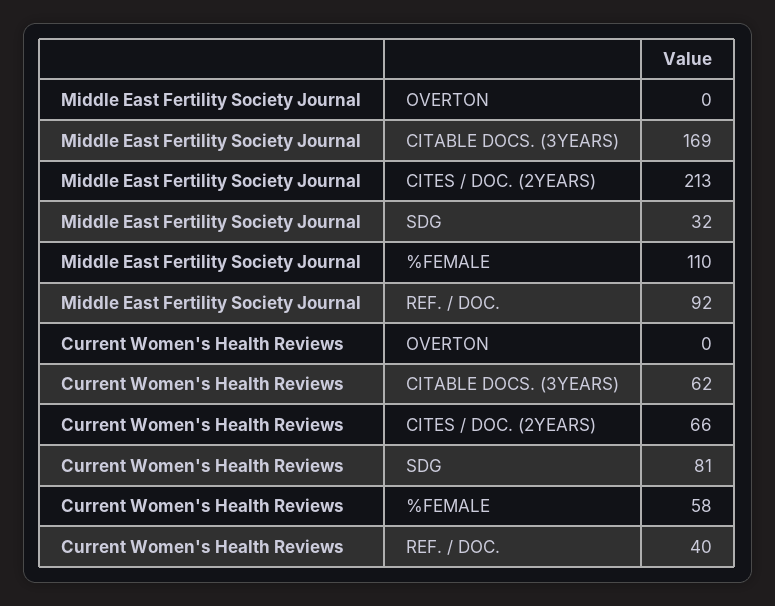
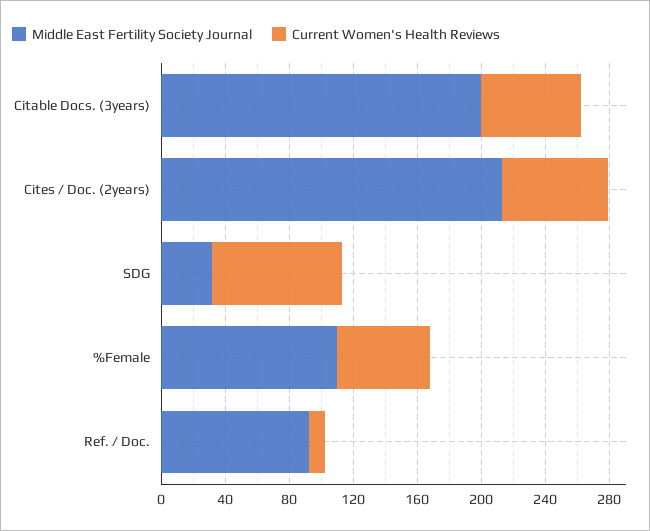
Middle East Fertility Society Journal, OVERTON: 0 -> none
Middle East Fertility Society Journal, CITABLE DOCS. (3YEARS): 169 -> 200
Current Women's Health Reviews, OVERTON: 0 -> none
Current Women's Health Reviews, REF. / DOC.: 40 -> 10

